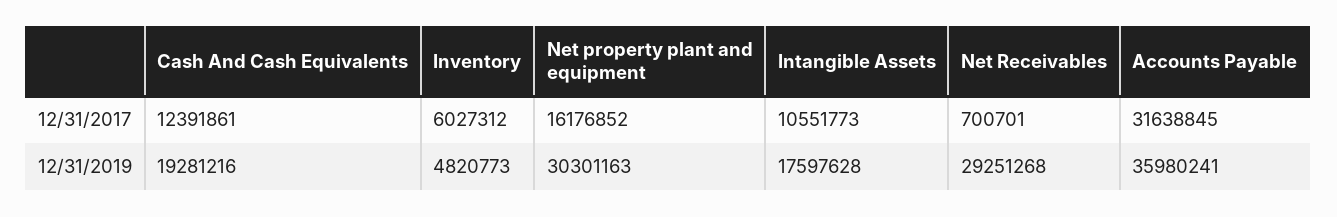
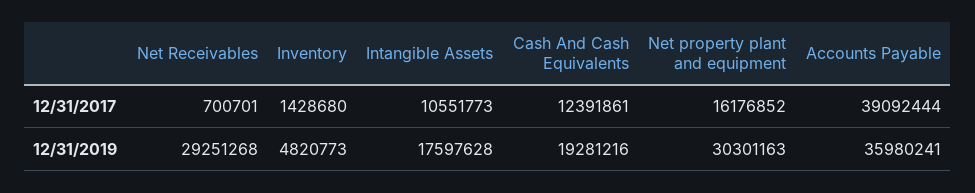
Inventory, 12/31/2017: 6027312 -> 1428680
Accounts Payable, 12/31/2017: 31638845 -> 39092444

